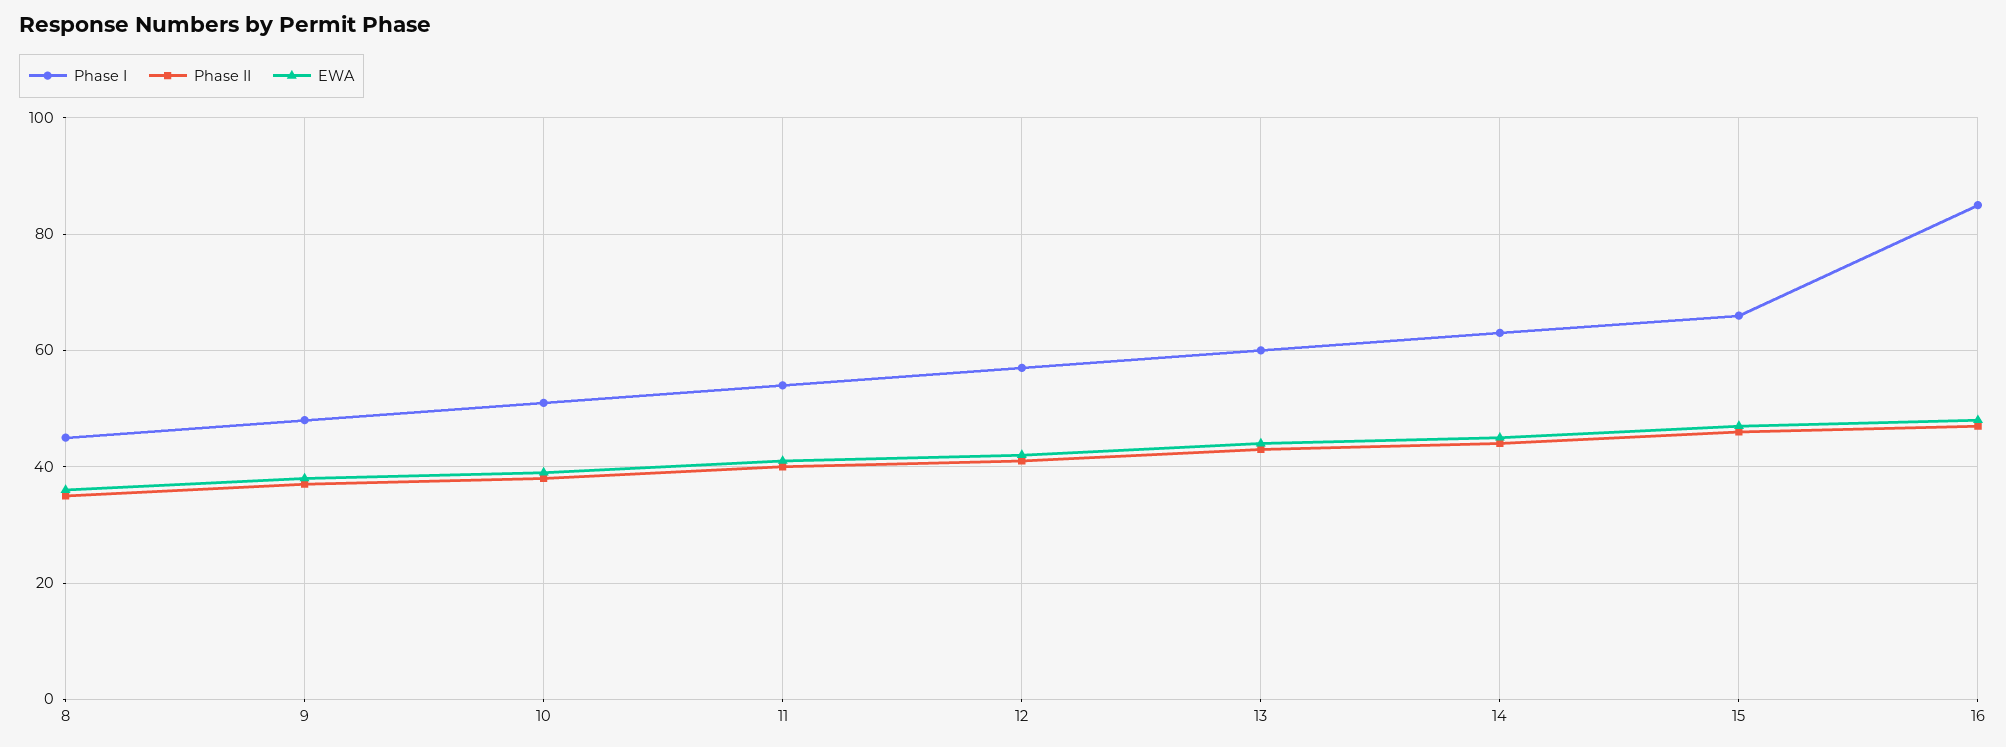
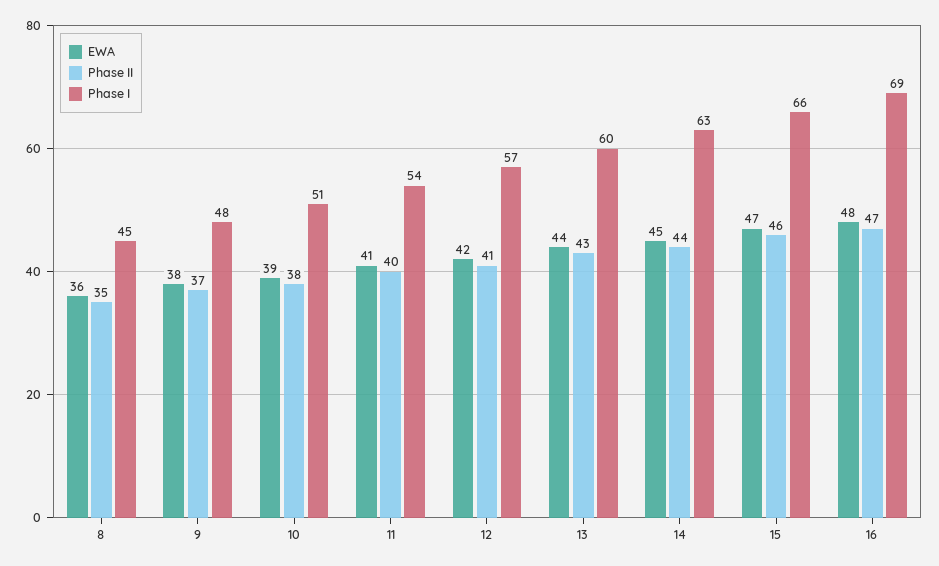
Phase I, 16: 85 -> 69

